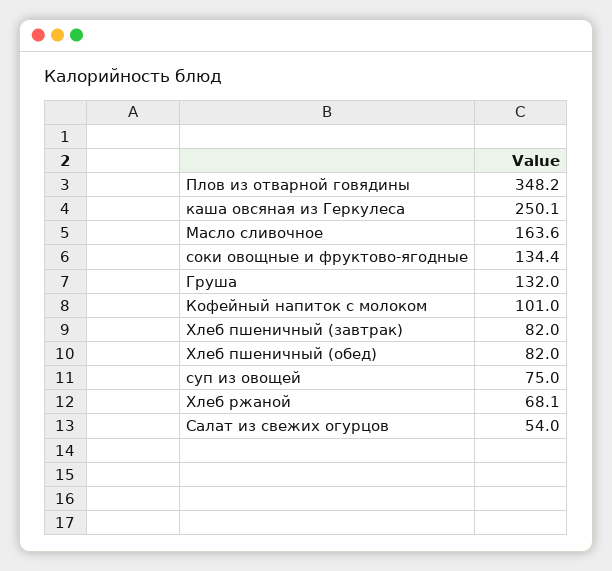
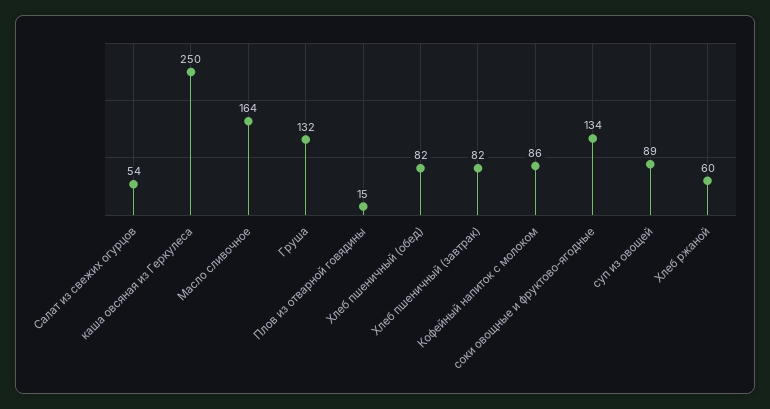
Плов из отварной говядины: 348.2 -> 15
Кофейный напиток с молоком: 101 -> 86
суп из овощей: 75 -> 89
Хлеб ржаной: 68.1 -> 60

